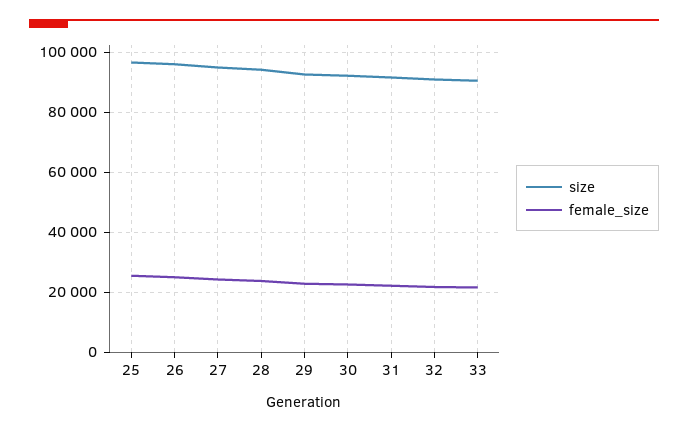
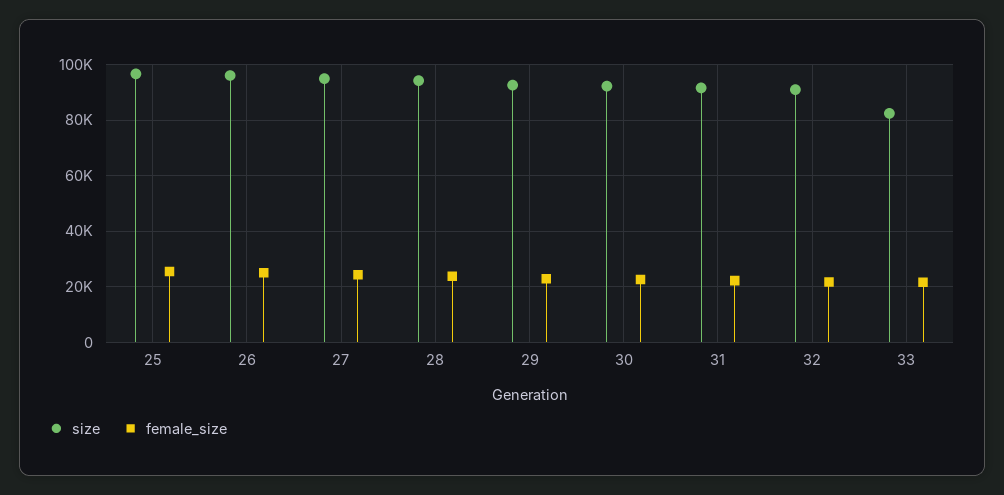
size, 33: 90000 -> 82500

